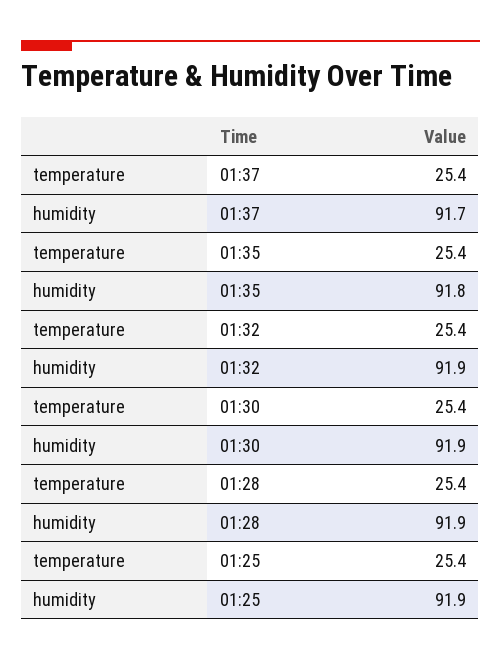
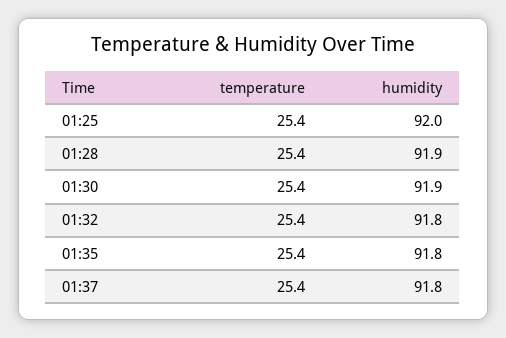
humidity, 01:37: 91.7 -> 91.8
humidity, 01:32: 91.9 -> 91.8
humidity, 01:25: 91.9 -> 92

